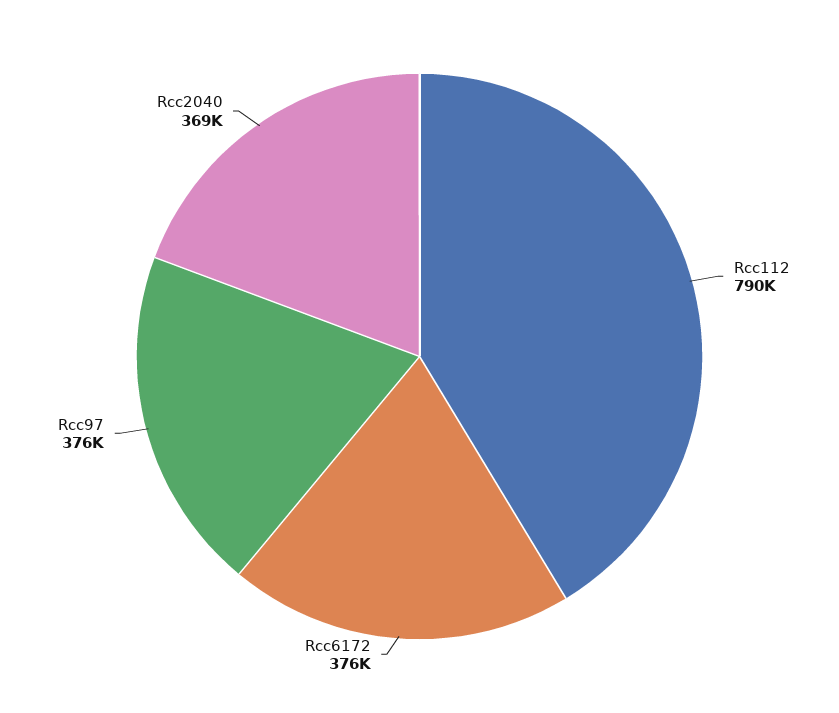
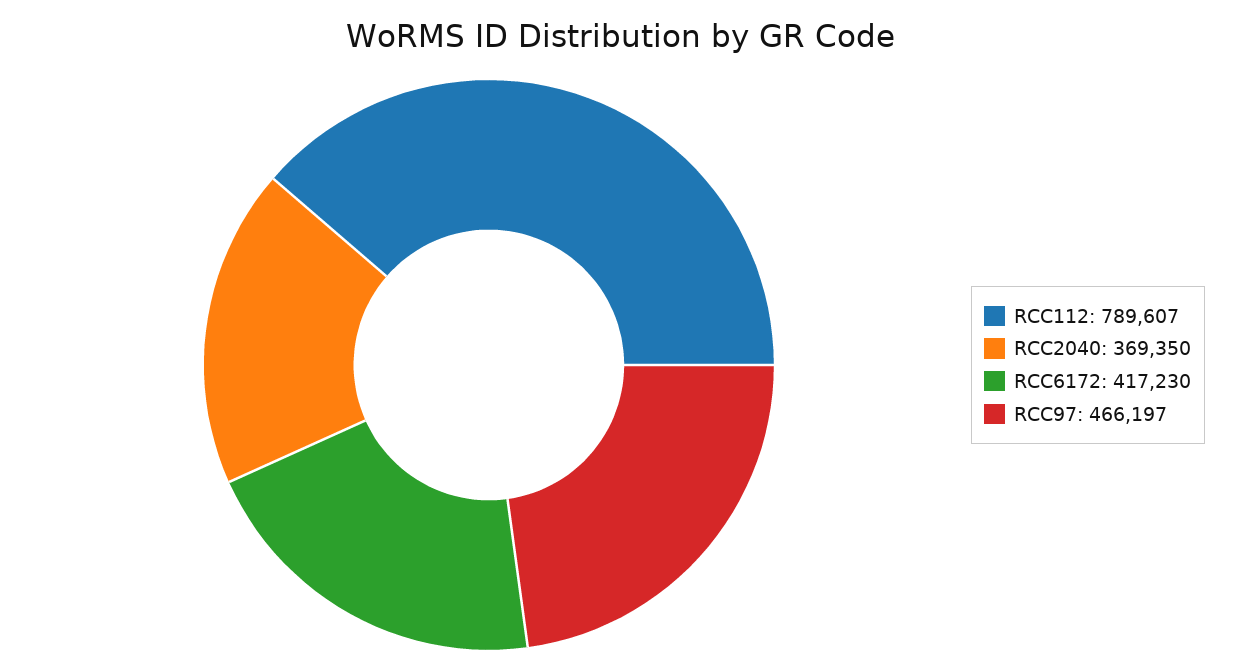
Rcc6172: 376000 -> 417230
Rcc97: 376000 -> 466197

